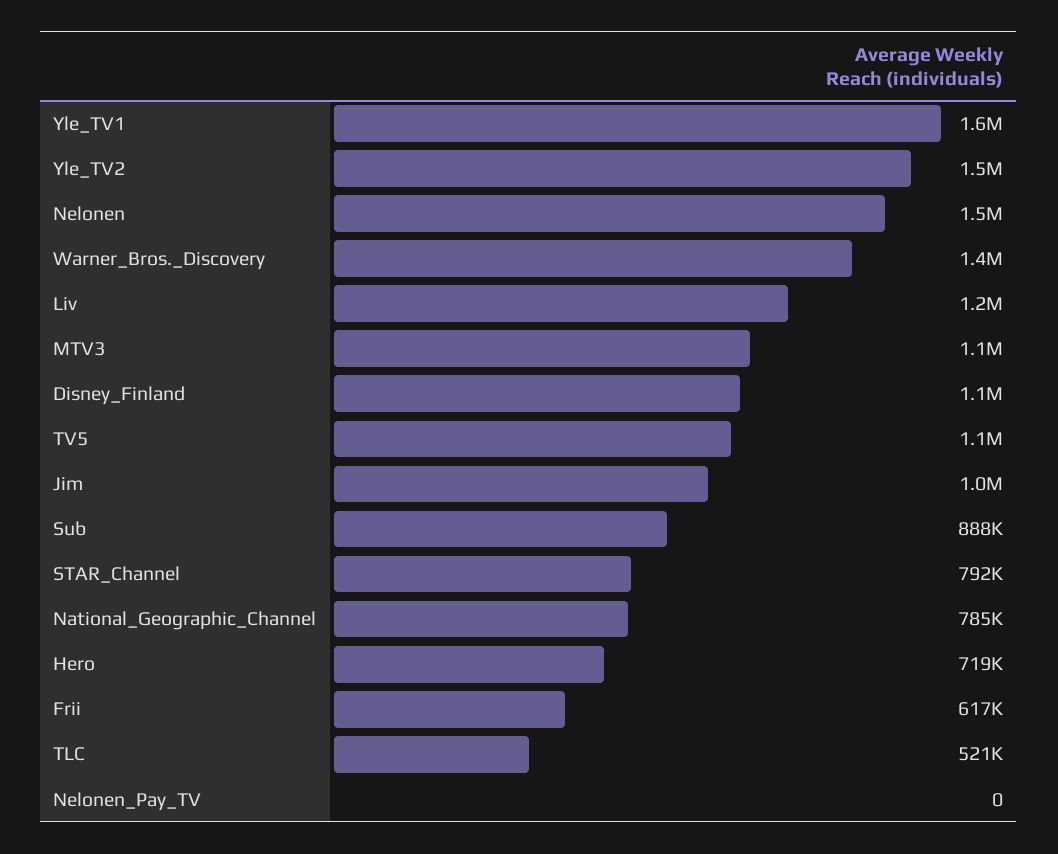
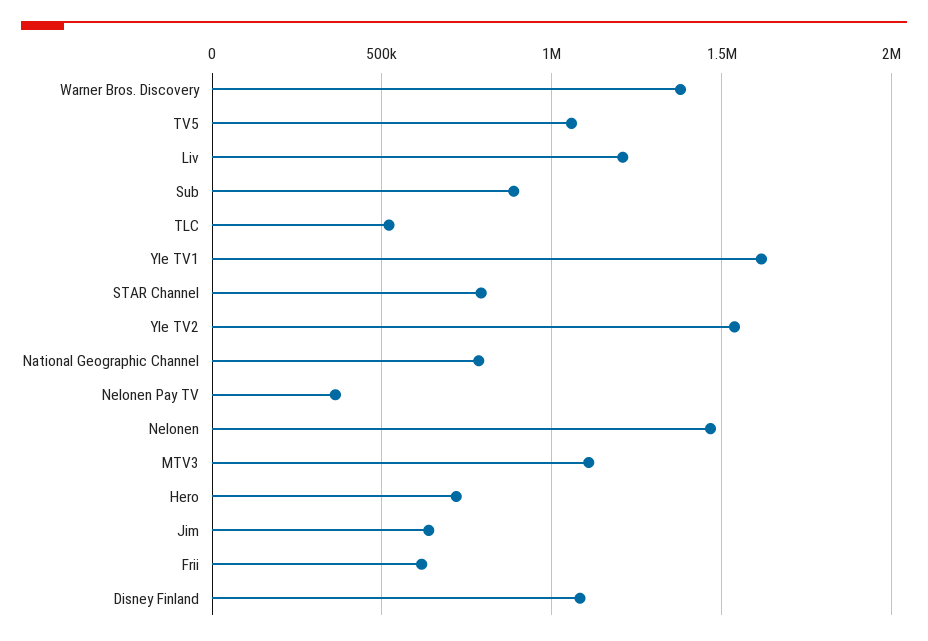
Jim: 1000000 -> 650000
Nelonen_Pay_TV: 0 -> 350000

